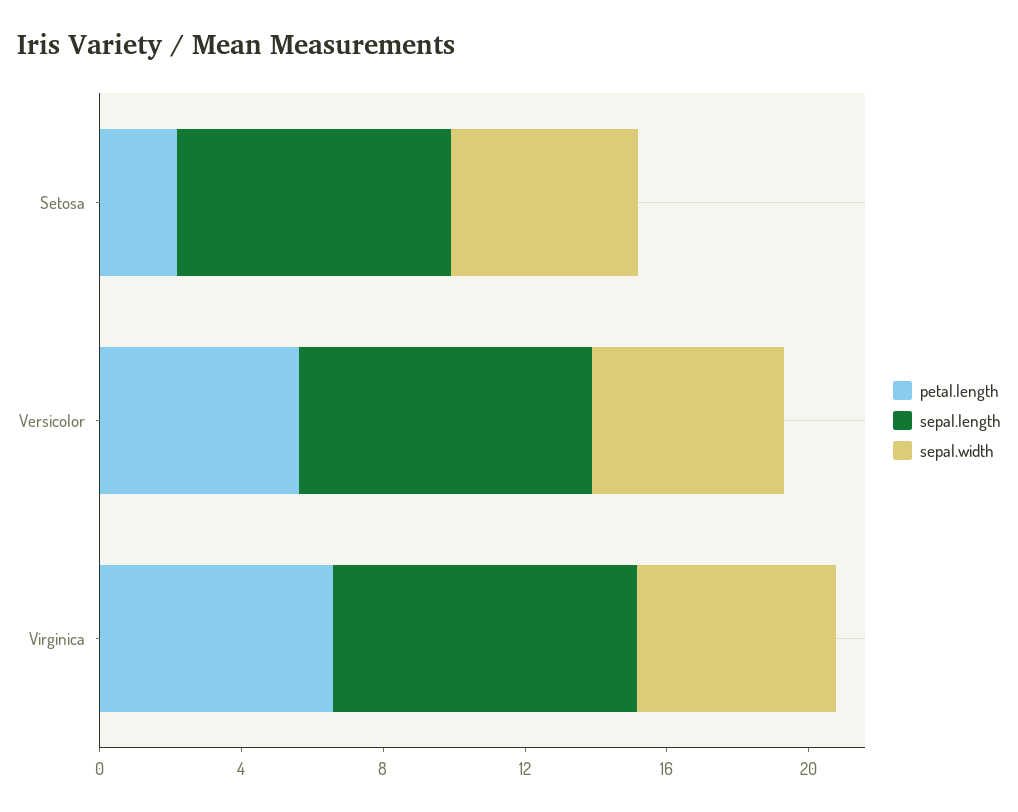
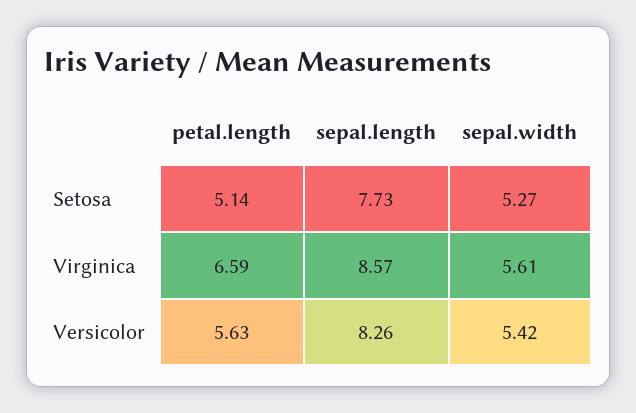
petal.length, Setosa: 2 -> 5.14

